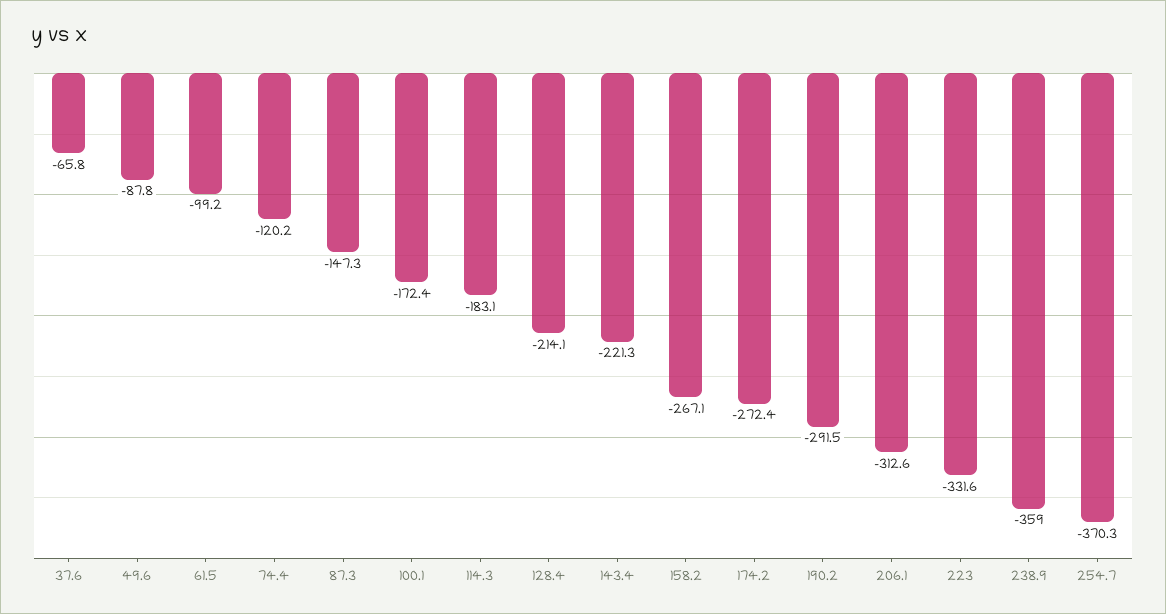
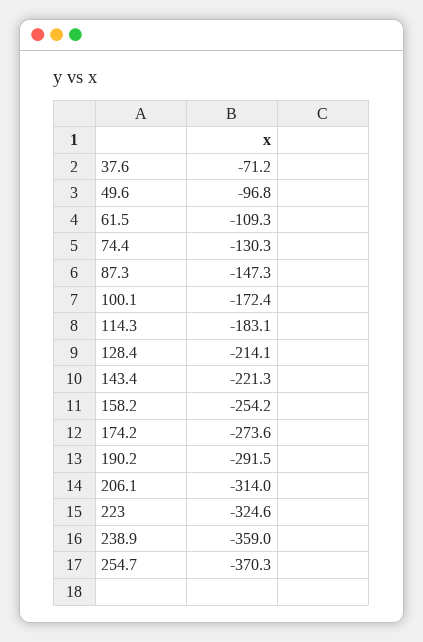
37.6: -65.8 -> -71.2
49.6: -87.8 -> -96.8
61.5: -99.2 -> -109.3
74.4: -120.2 -> -130.3
158.2: -267.1 -> -254.2
174.2: -272.4 -> -273.6
206.1: -312.6 -> -314
223: -331.6 -> -324.6

